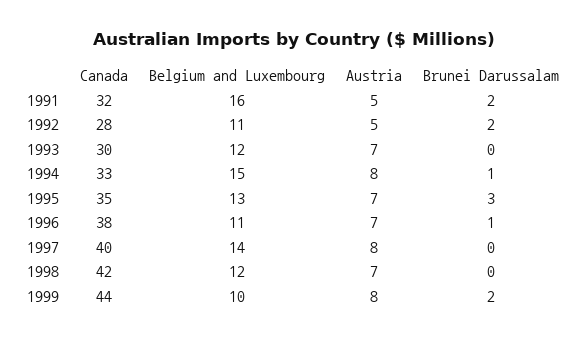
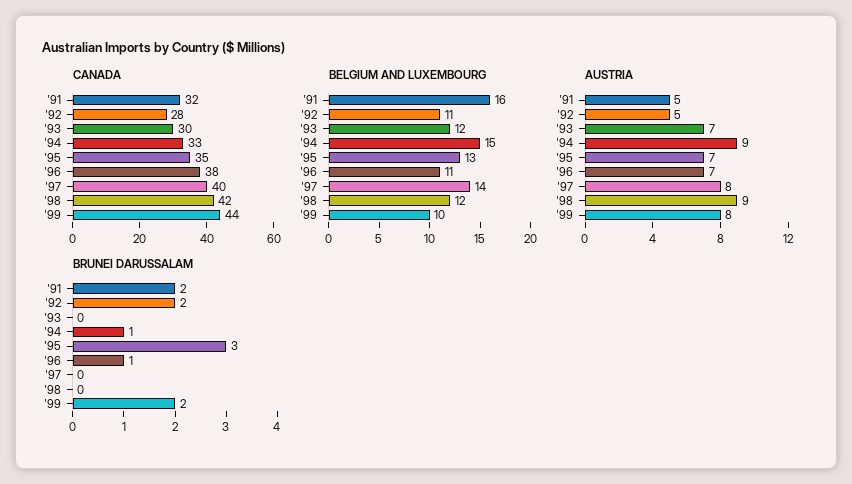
Austria, 1994: 8 -> 9
Austria, 1998: 7 -> 9

